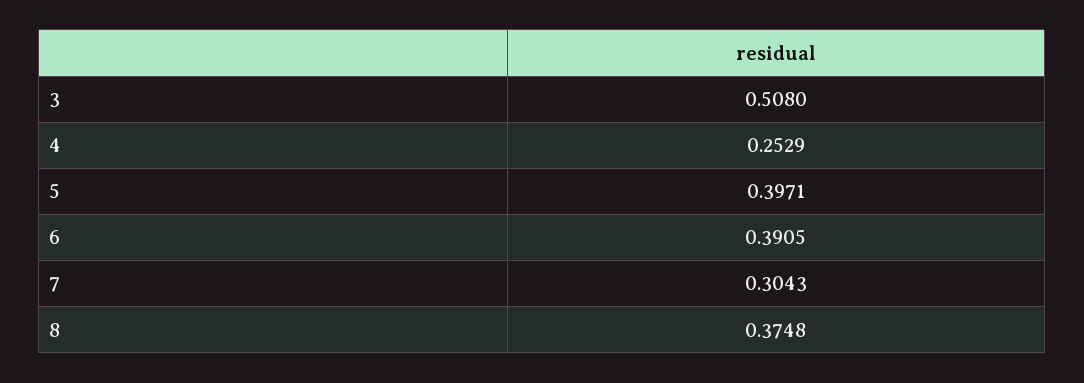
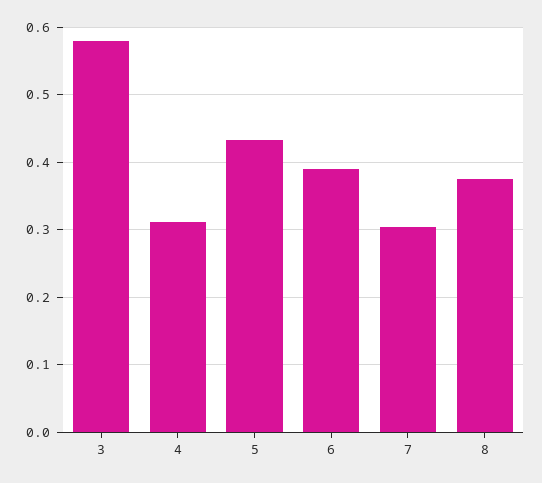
3: 0.508 -> 0.58
4: 0.2529 -> 0.31
5: 0.3971 -> 0.43

